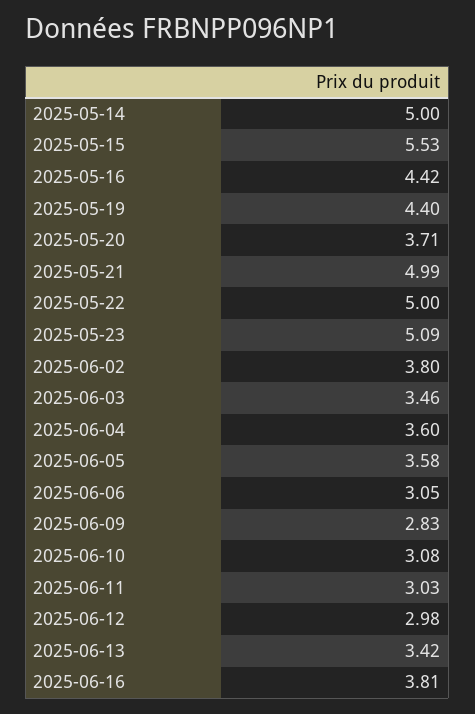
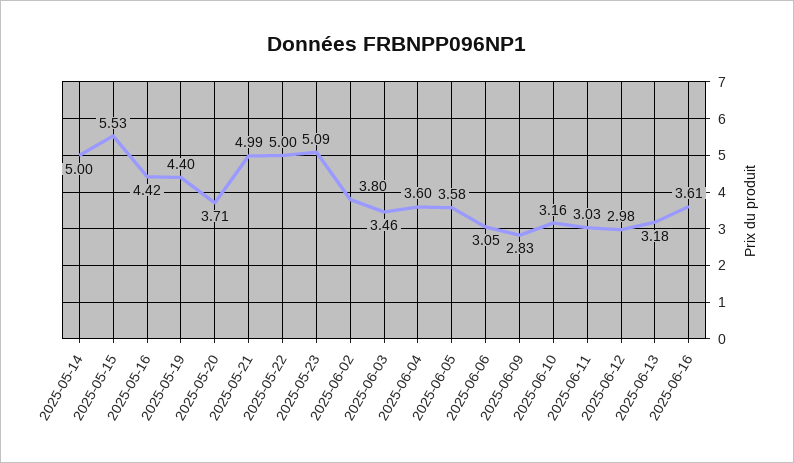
2025-06-10: 3.08 -> 3.16
2025-06-13: 3.42 -> 3.18
2025-06-16: 3.81 -> 3.61

